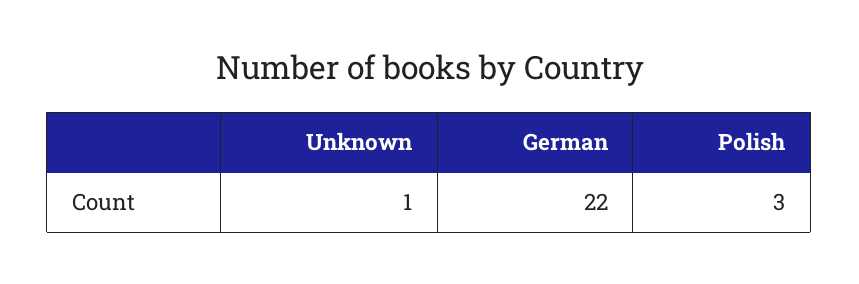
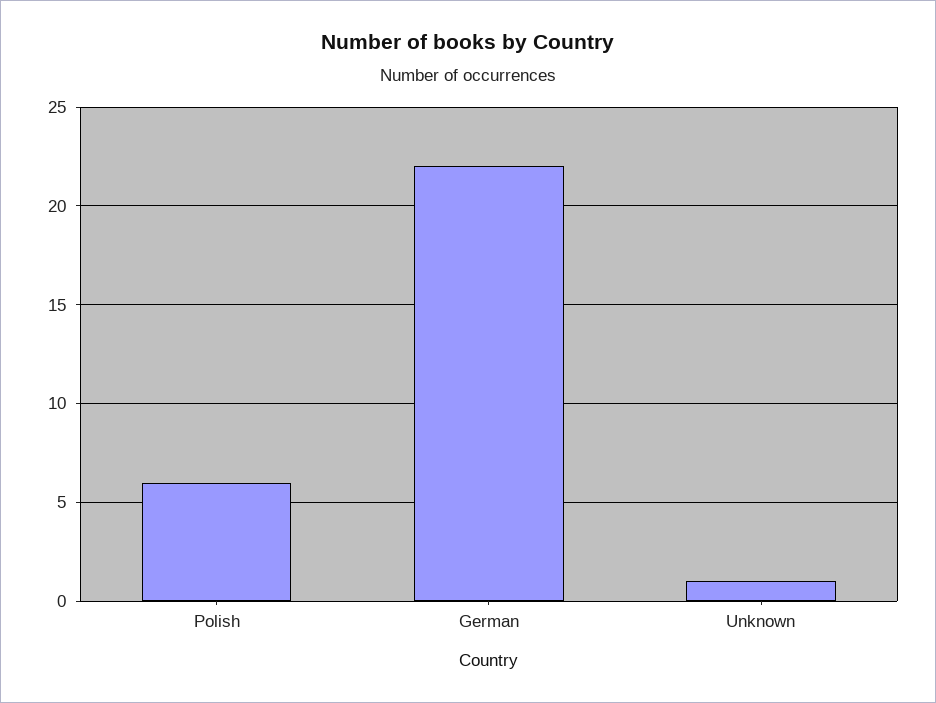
Polish: 3 -> 6

